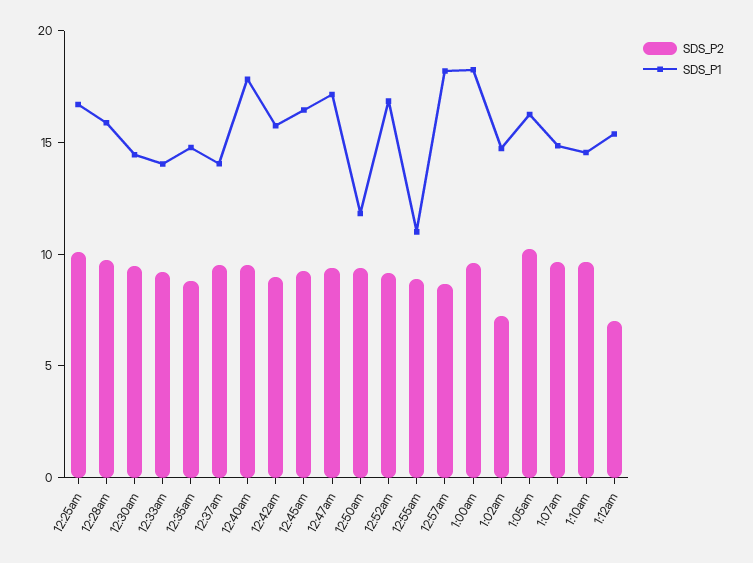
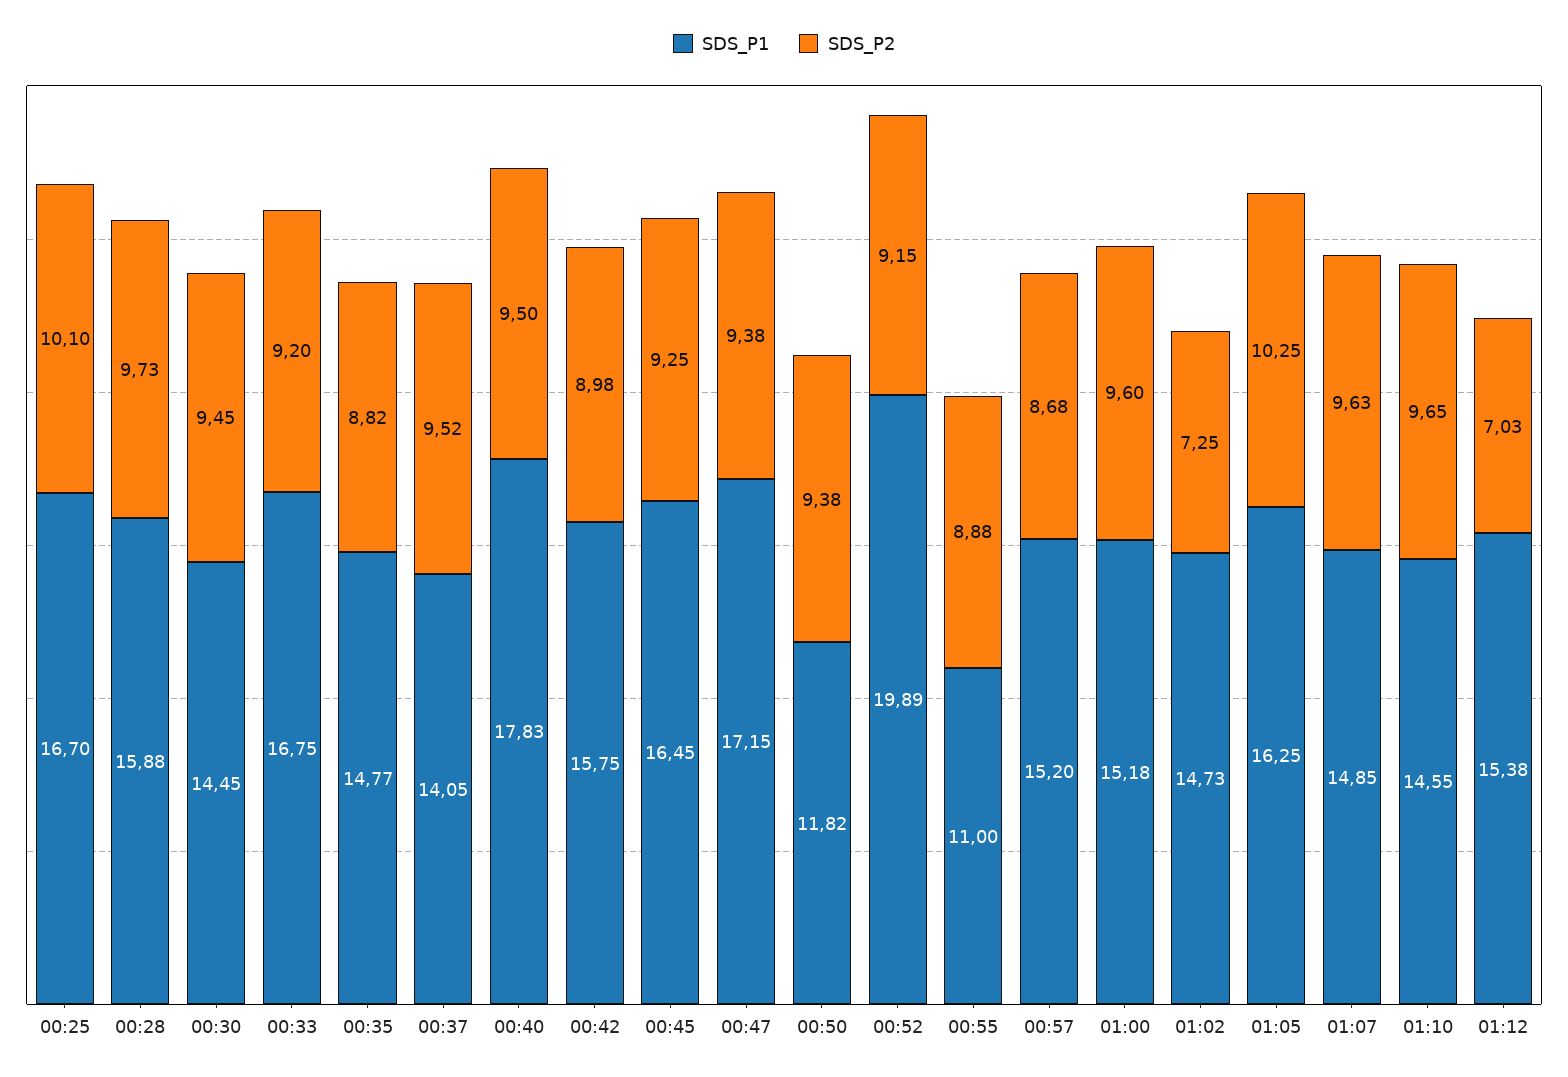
SDS_P1, 12:33am: 14 -> 16.75
SDS_P1, 12:52am: 17 -> 19.89
SDS_P1, 12:57am: 18 -> 15.2
SDS_P1, 1:00am: 18 -> 15.18

